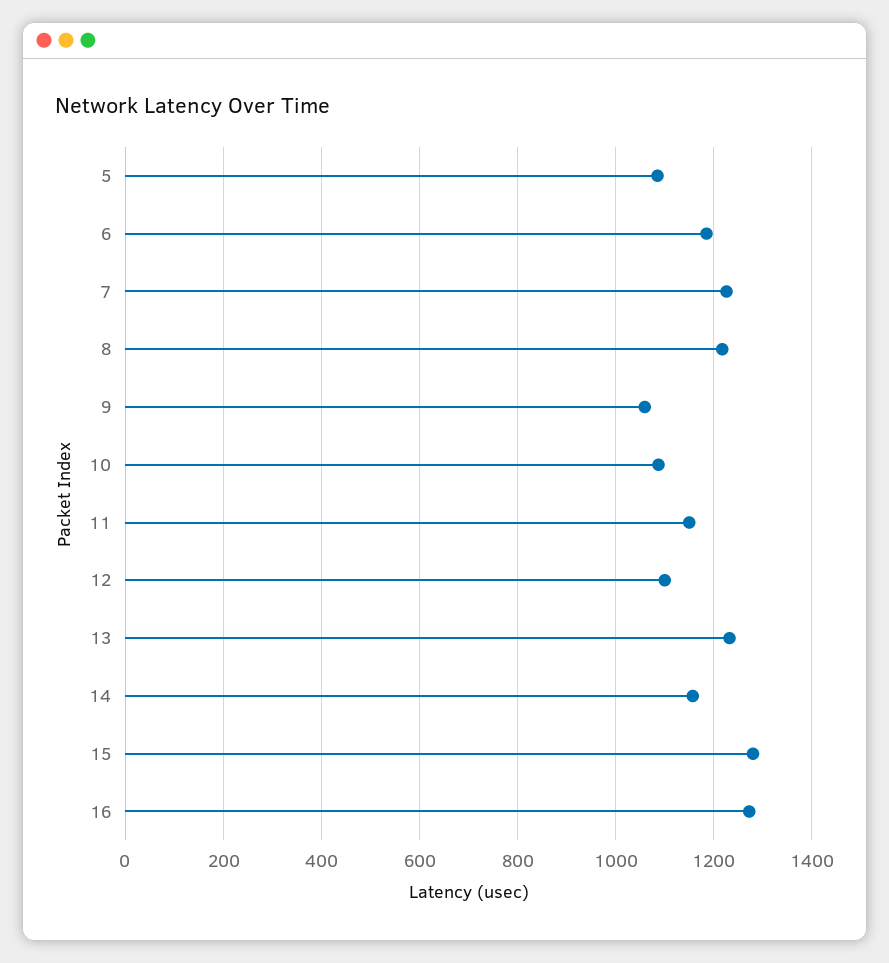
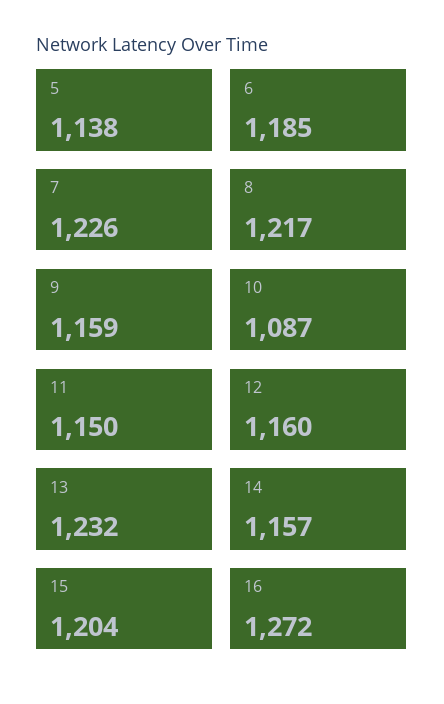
5: 1080 -> 1138
9: 1060 -> 1159
12: 1100 -> 1160
15: 1280 -> 1204

